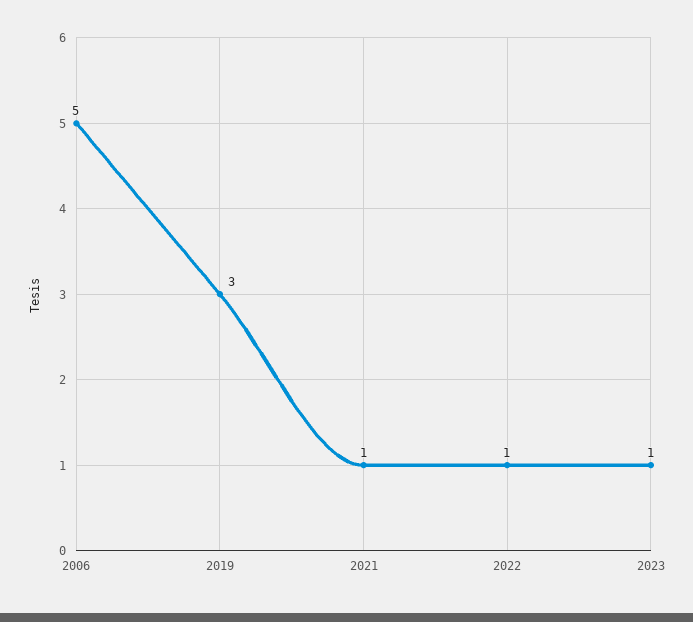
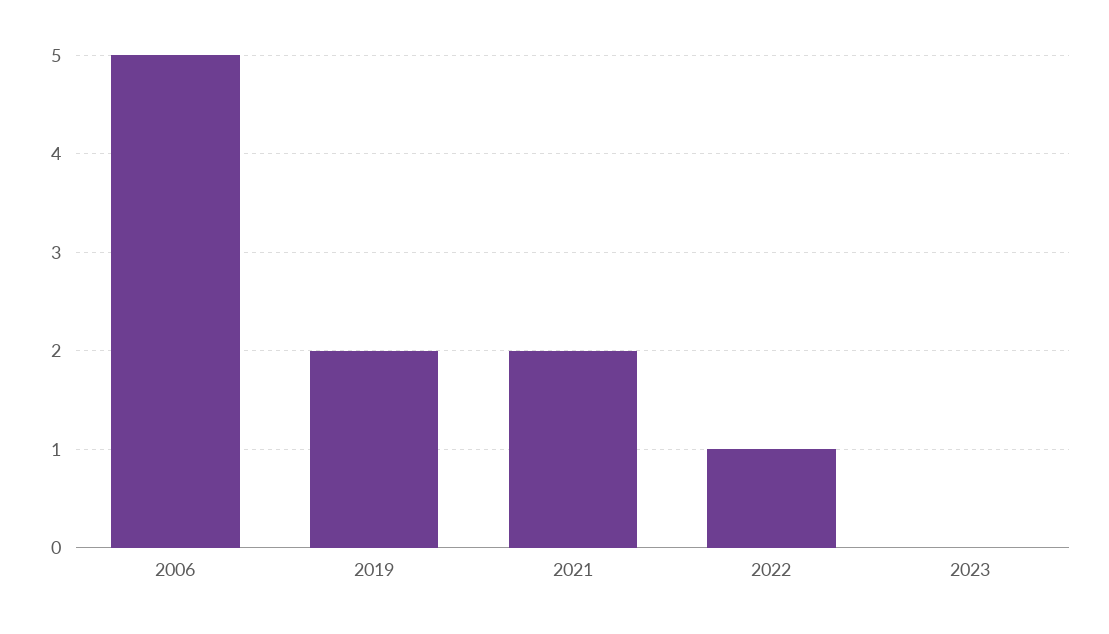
2019: 3 -> 2
2021: 1 -> 2
2023: 1 -> 0

